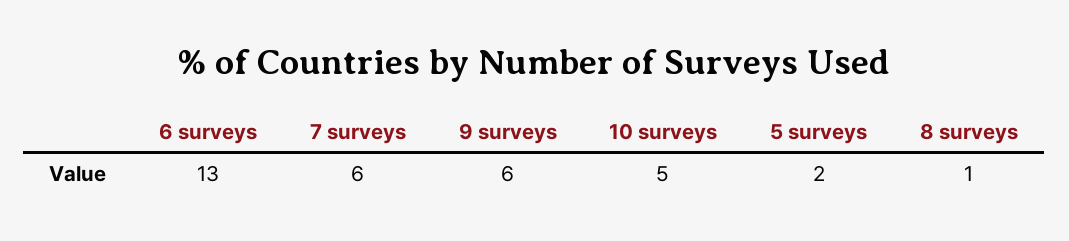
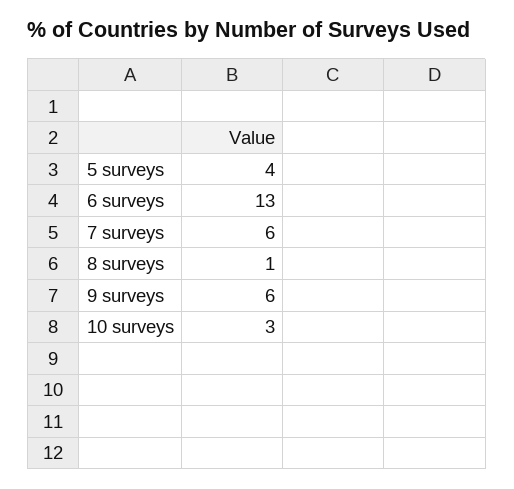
10 surveys: 5 -> 3
5 surveys: 2 -> 4

